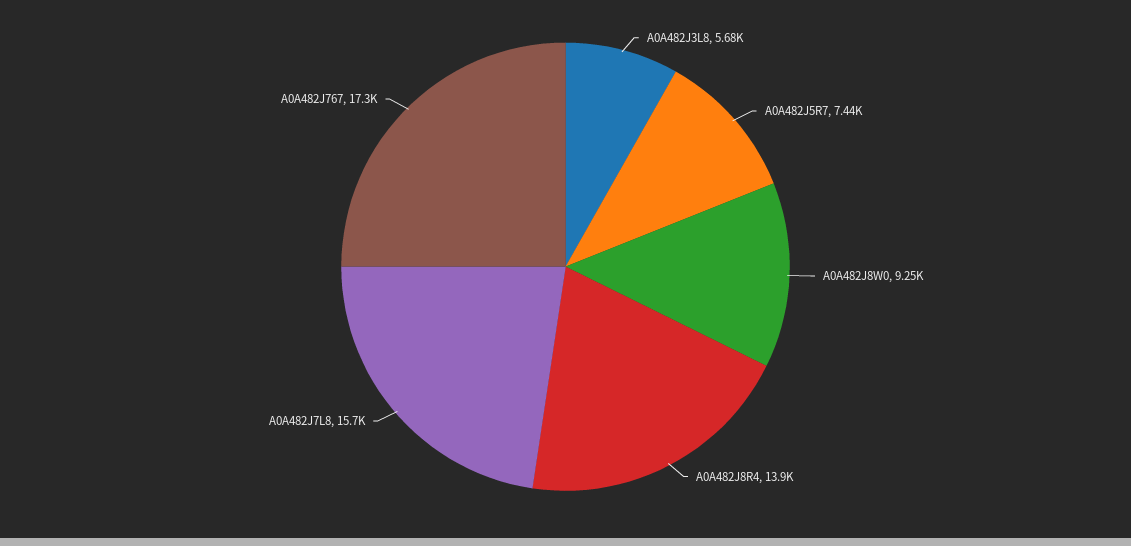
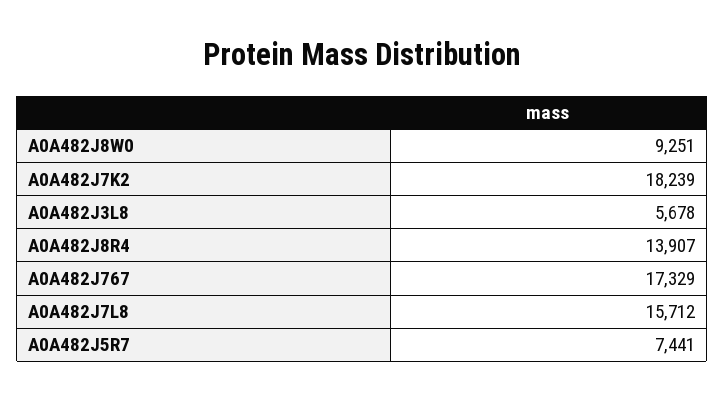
A0A482J7K2: none -> 18239

